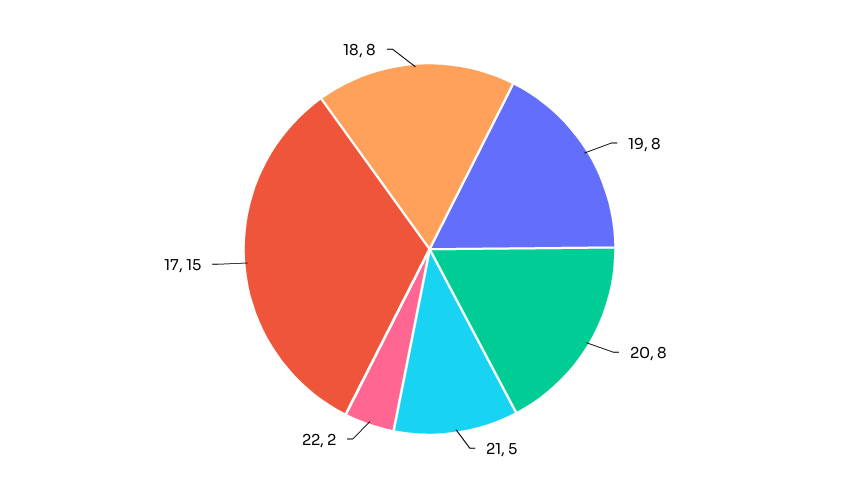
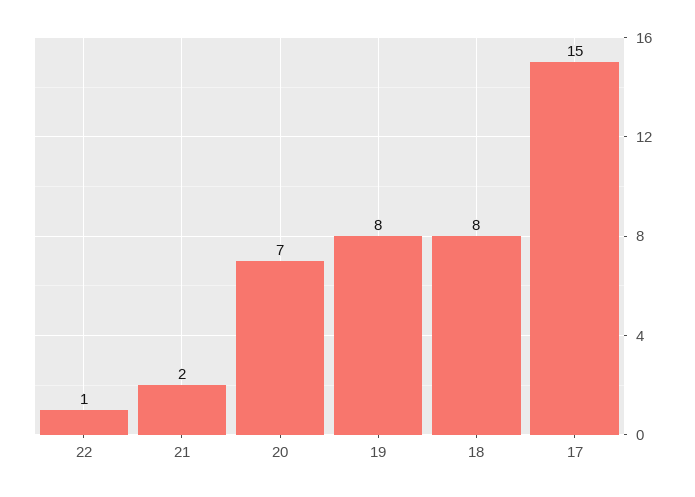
20: 8 -> 7
21: 5 -> 2
22: 2 -> 1

